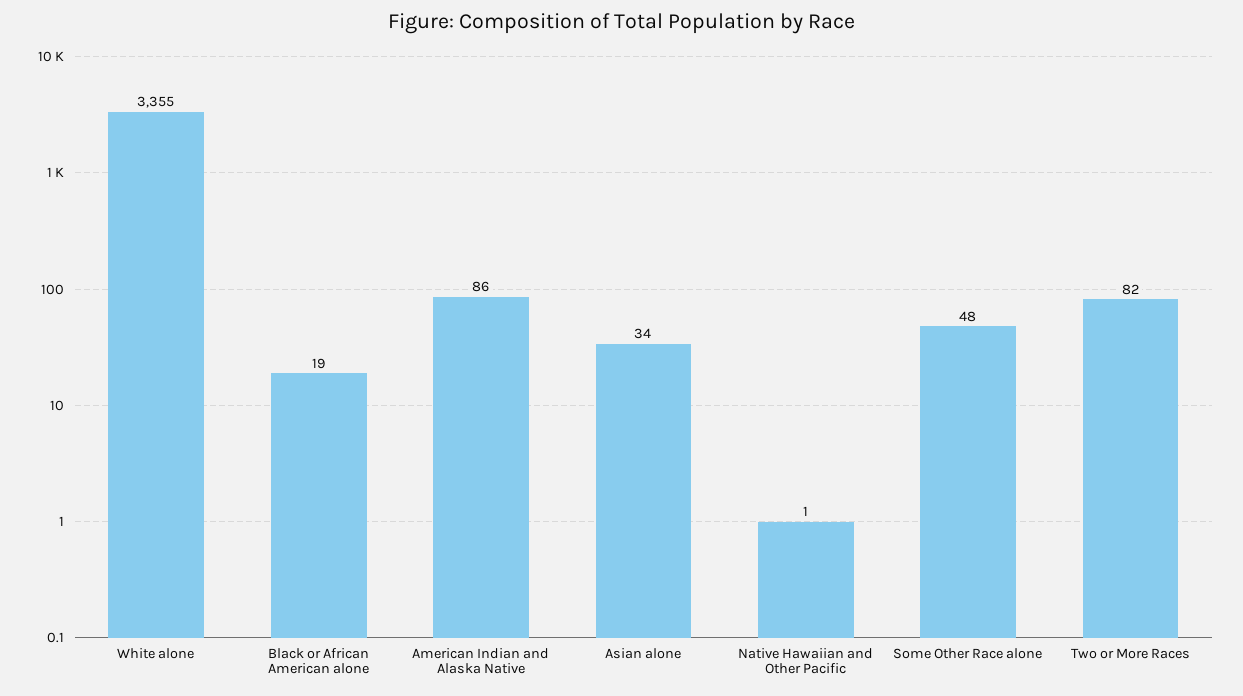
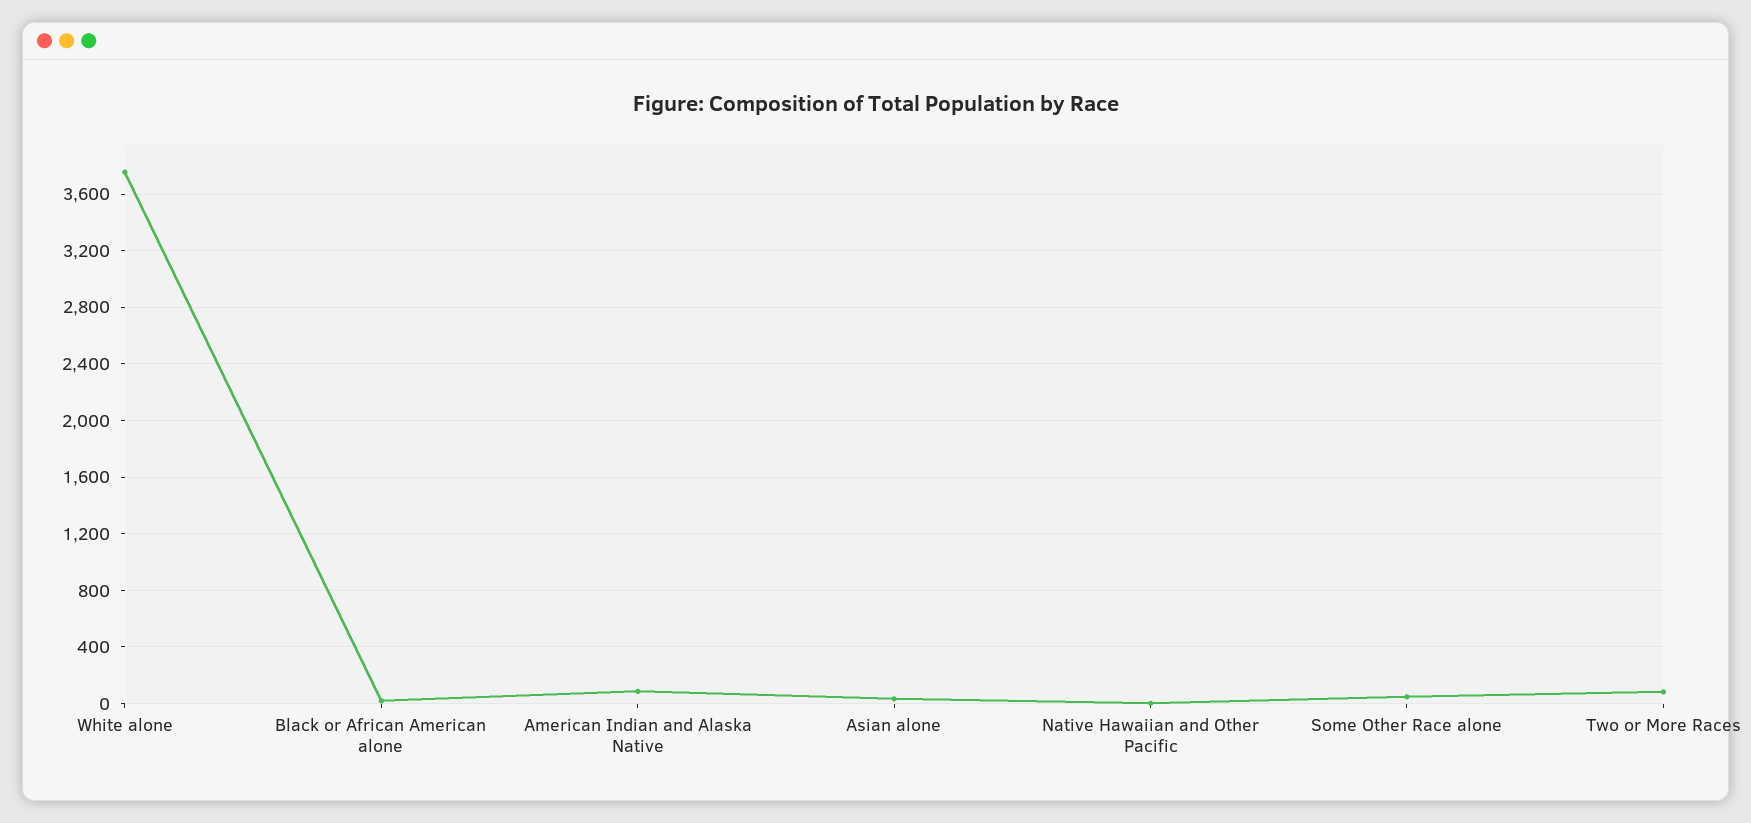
White alone: 3355 -> 3750

